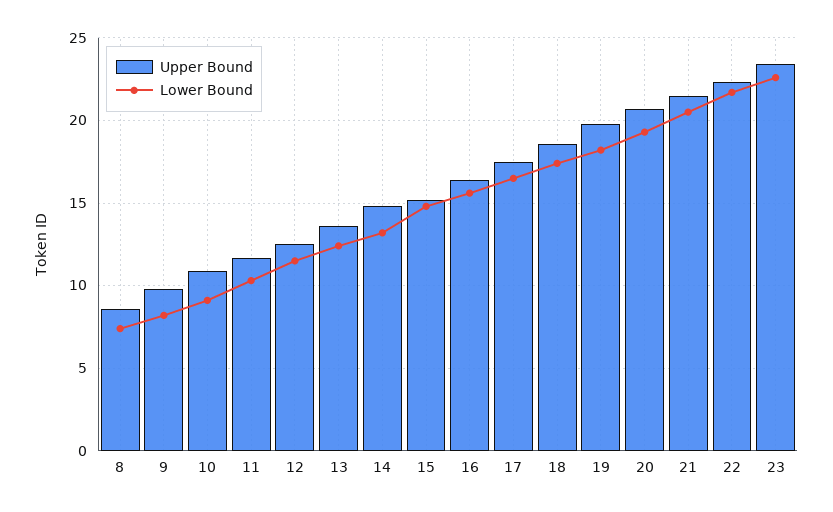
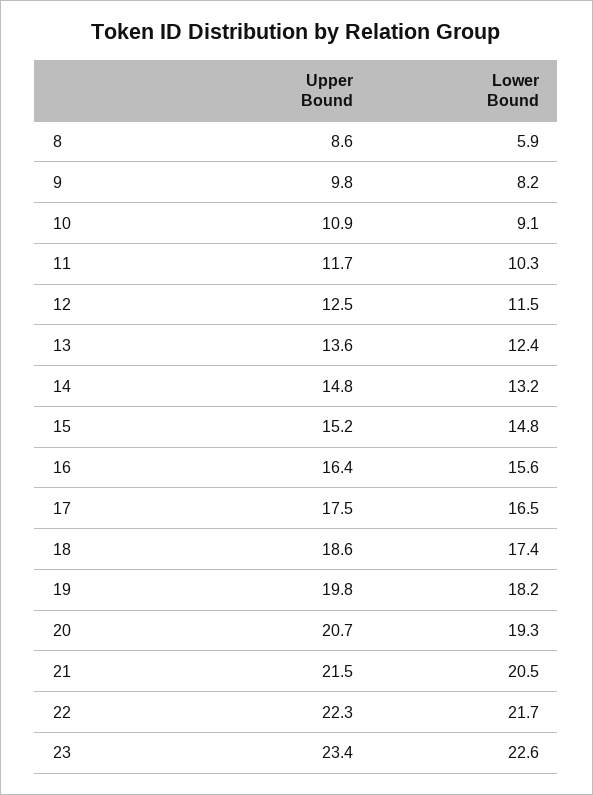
Lower Bound, 8: 7.5 -> 5.9

